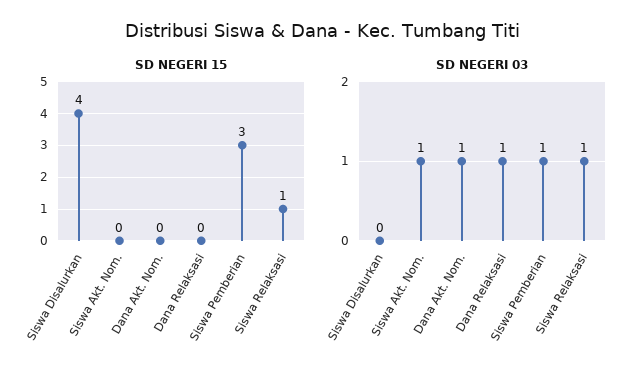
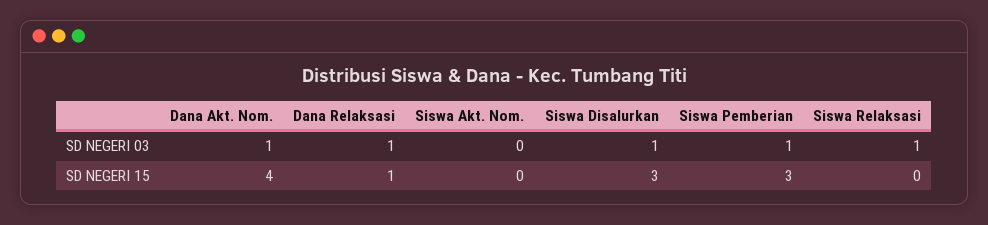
SD NEGERI 15, Siswa Disalurkan: 4 -> 3
SD NEGERI 15, Dana Akt. Nom.: 0 -> 4
SD NEGERI 15, Dana Relaksasi: 0 -> 1
SD NEGERI 15, Siswa Relaksasi: 1 -> 0
SD NEGERI 03, Siswa Disalurkan: 0 -> 1
SD NEGERI 03, Siswa Akt. Nom.: 1 -> 0

